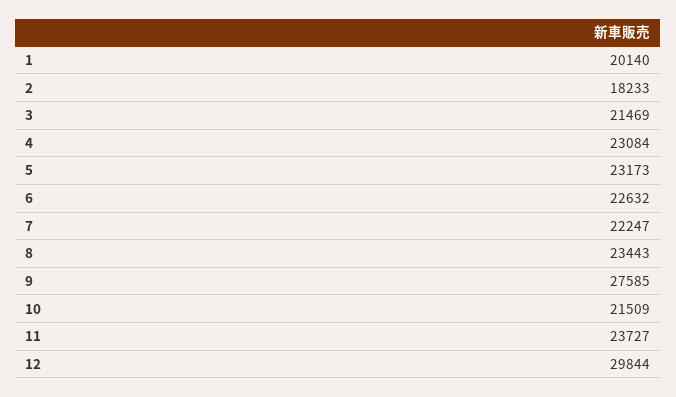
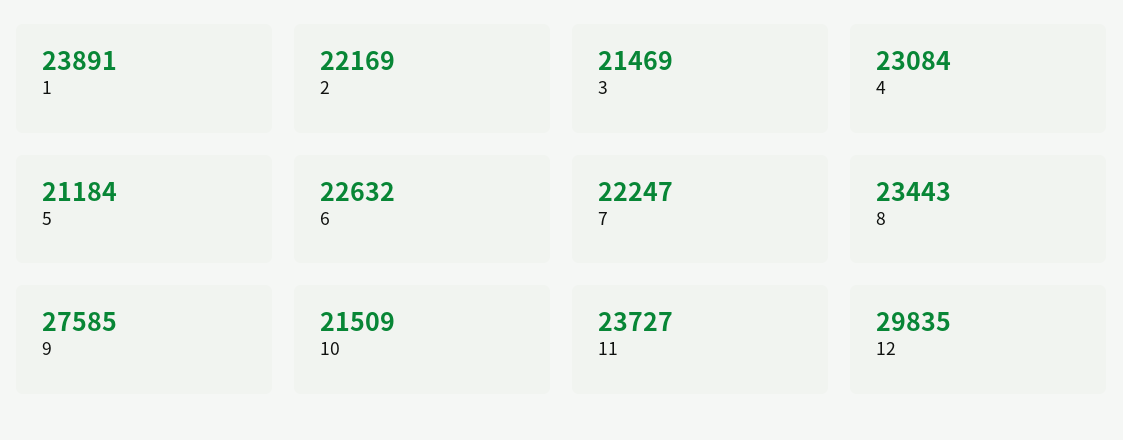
1: 20140 -> 23891
2: 18233 -> 22169
5: 23173 -> 21184
12: 29844 -> 29835

